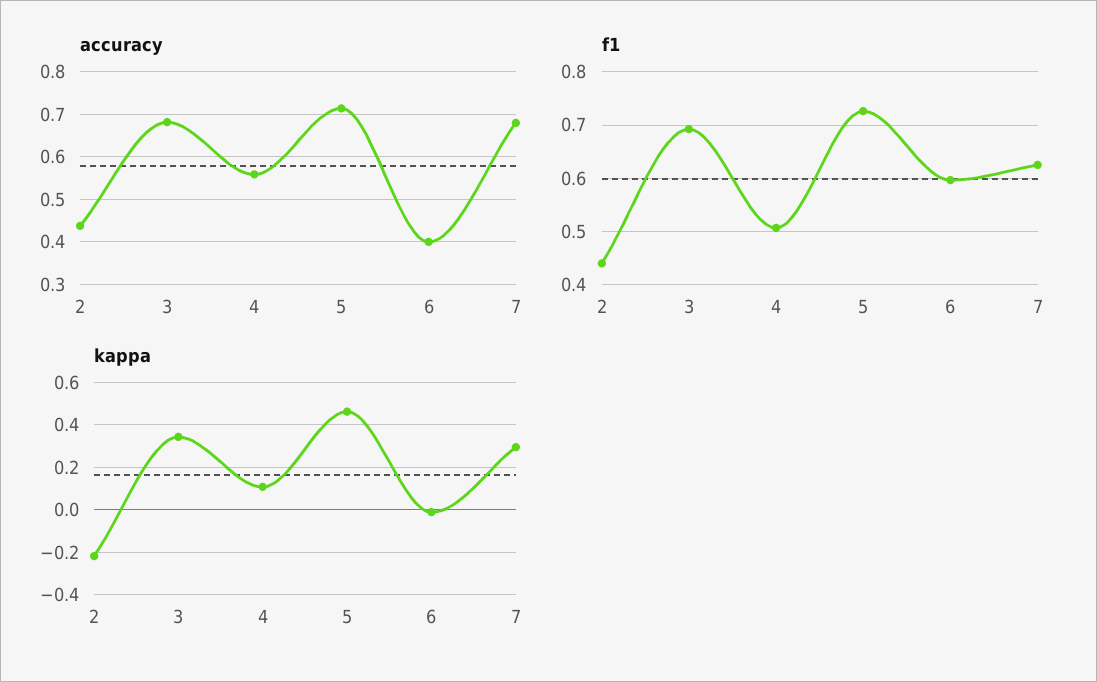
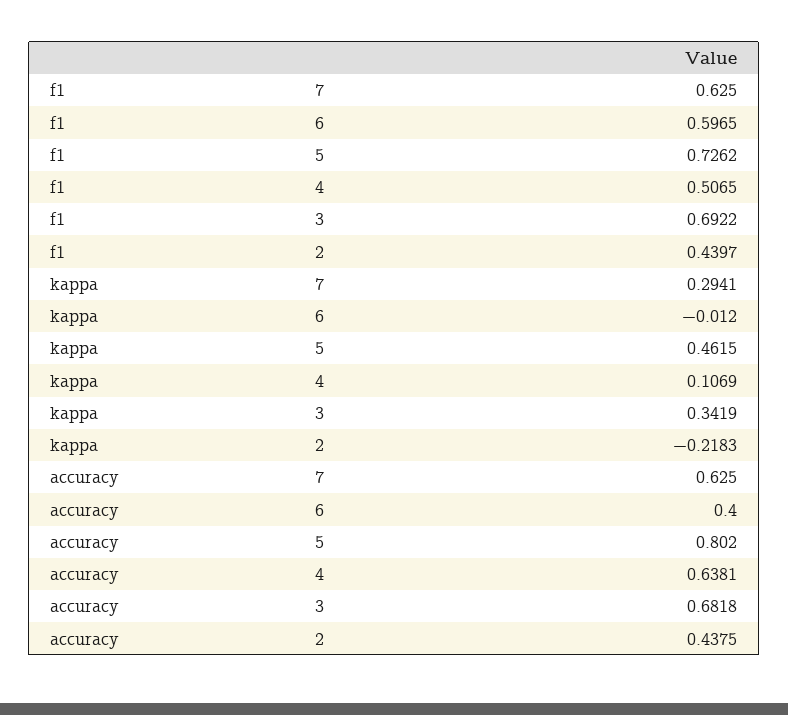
accuracy, 4: 0.56 -> 0.6381
accuracy, 5: 0.72 -> 0.802
accuracy, 7: 0.68 -> 0.625

